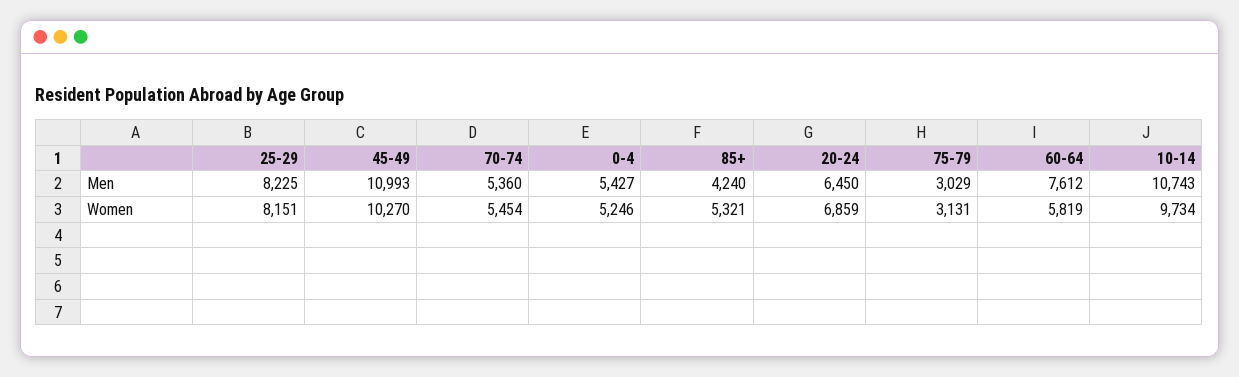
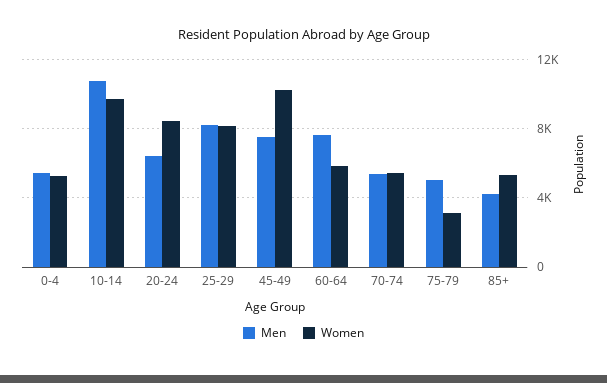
Men, 45-49: 10993 -> 7500
Men, 75-79: 3029 -> 5000
Women, 20-24: 6859 -> 8500

